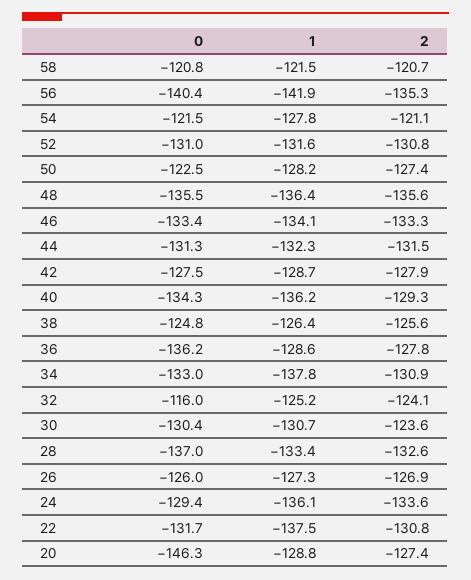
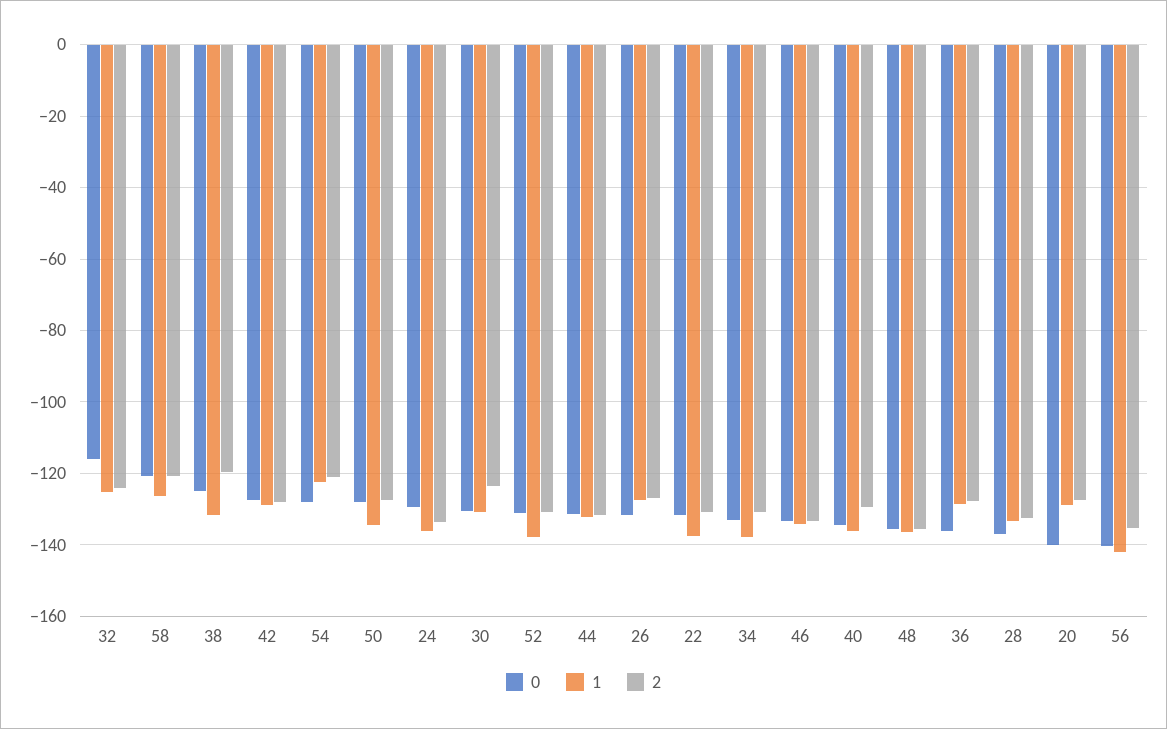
1, 58: -121.5 -> -126
0, 54: -121.5 -> -128
1, 54: -127.8 -> -122
1, 52: -131.6 -> -138
0, 50: -122.5 -> -128
1, 50: -128.2 -> -134
1, 38: -126.4 -> -132
2, 38: -125.6 -> -120
0, 26: -126 -> -132
0, 20: -146.3 -> -140

